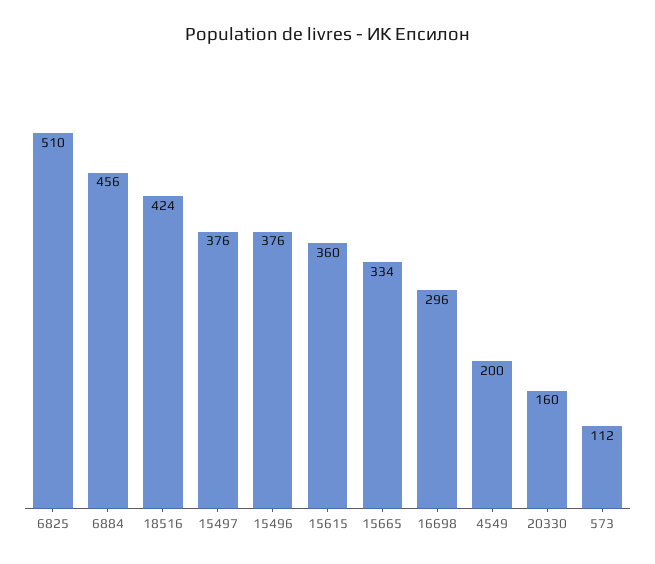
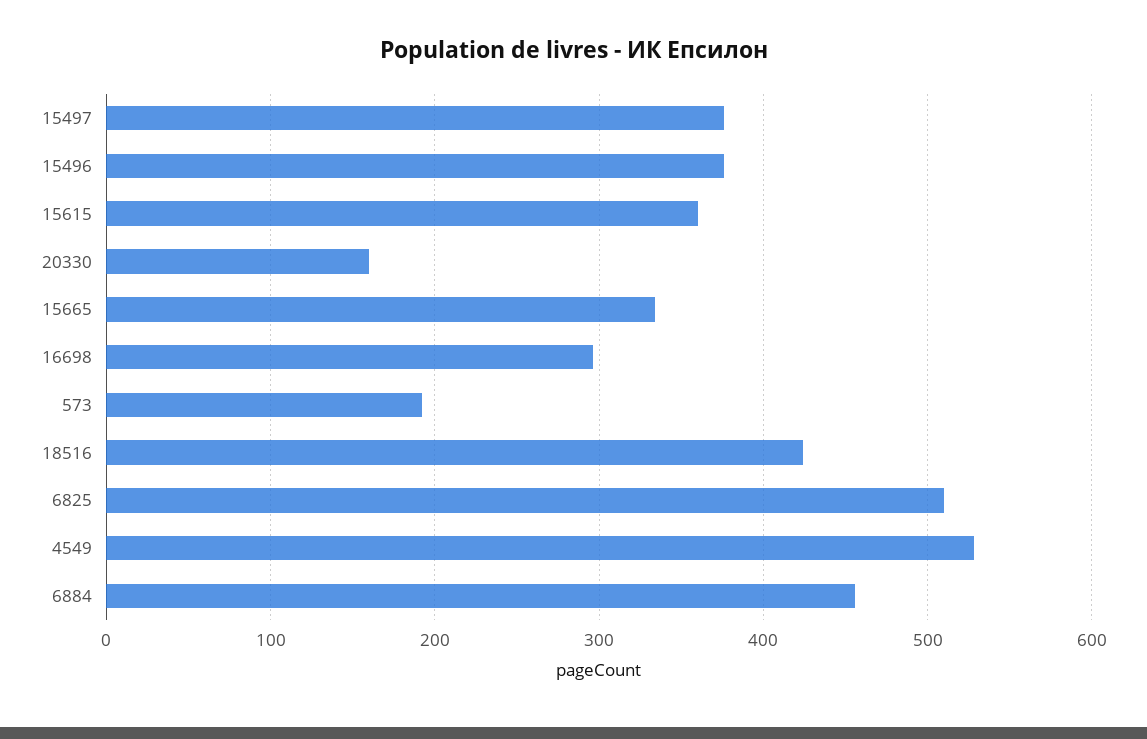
4549: 200 -> 530
573: 112 -> 190

